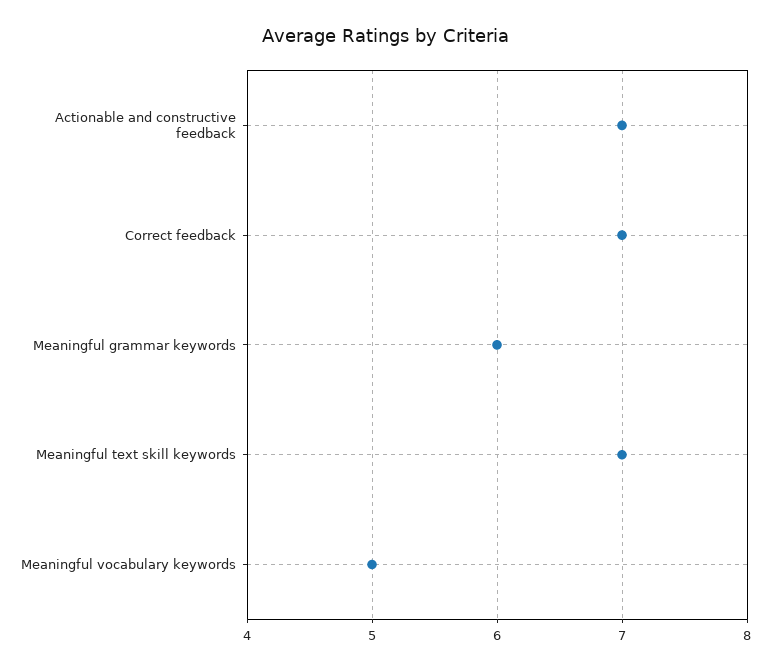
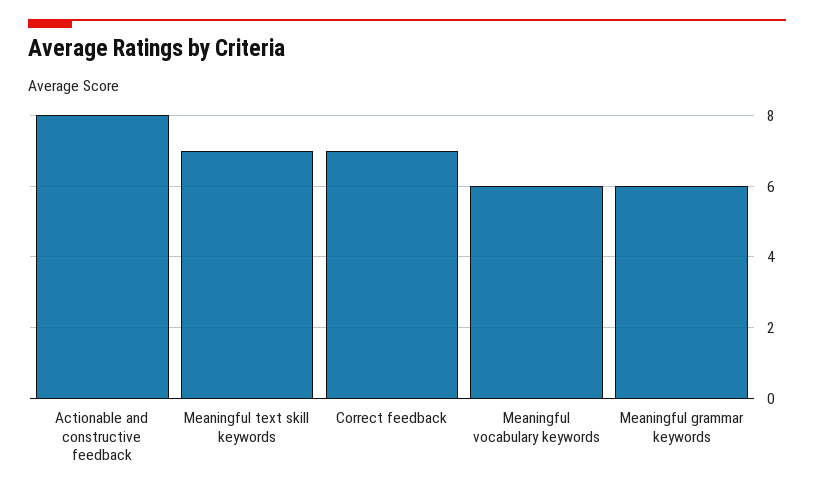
Actionable and constructive feedback: 7 -> 8
Meaningful vocabulary keywords: 5 -> 6

